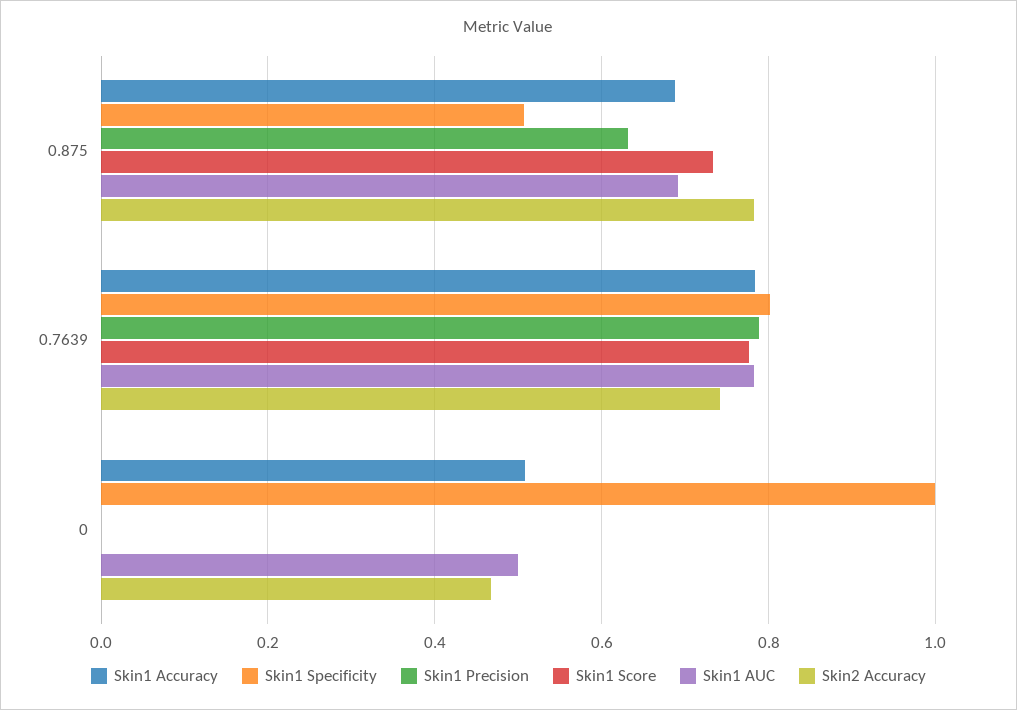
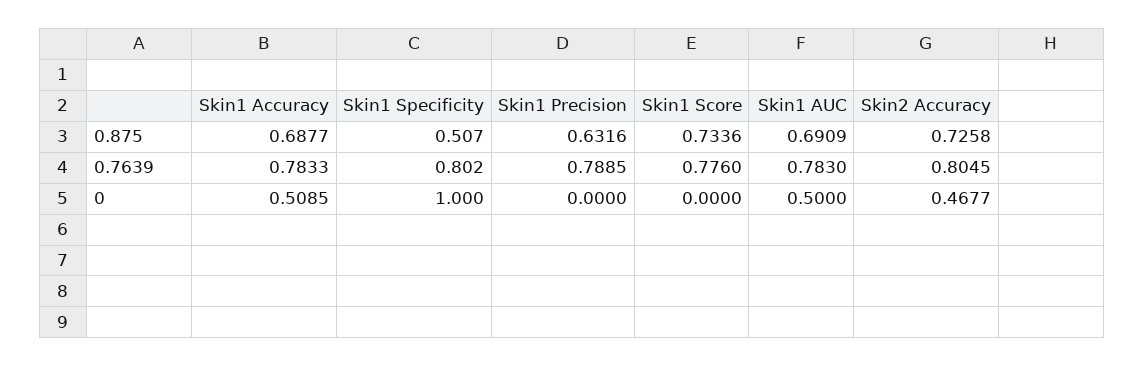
Skin2 Accuracy, 0.875: 0.78 -> 0.7258
Skin2 Accuracy, 0.7639: 0.74 -> 0.8045

